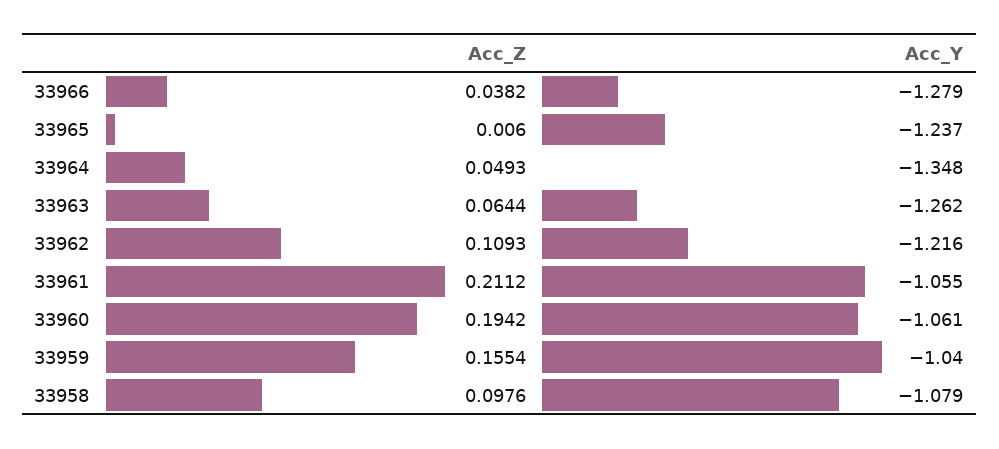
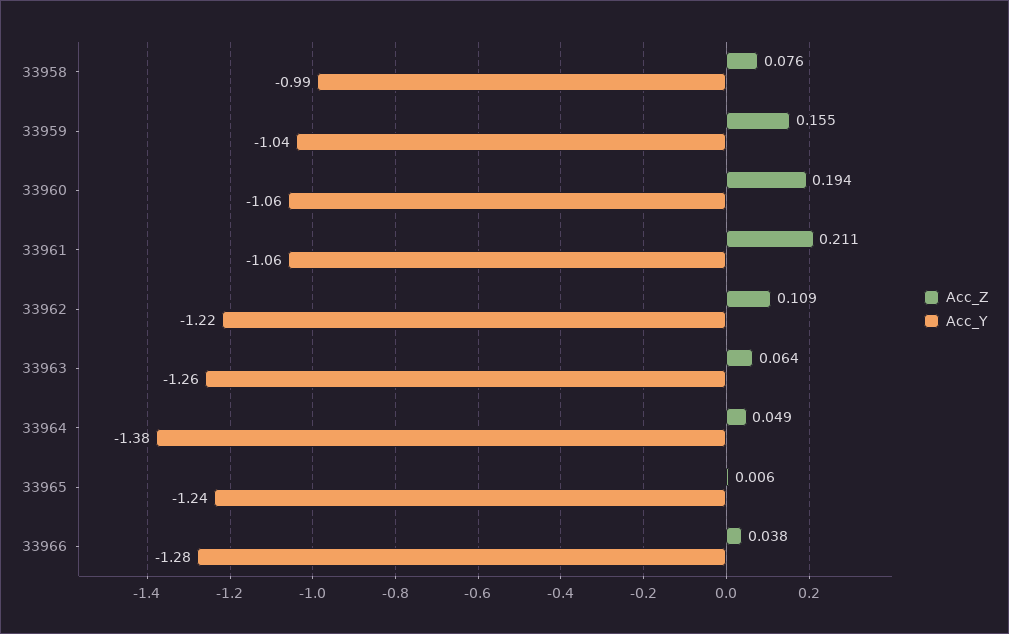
Acc_Y, 33964: -1.348 -> -1.38
Acc_Z, 33958: 0.0976 -> 0.076
Acc_Y, 33958: -1.079 -> -0.99

